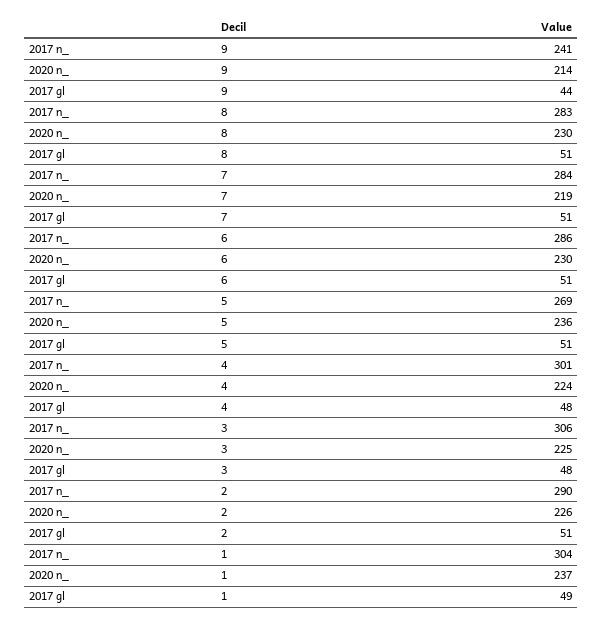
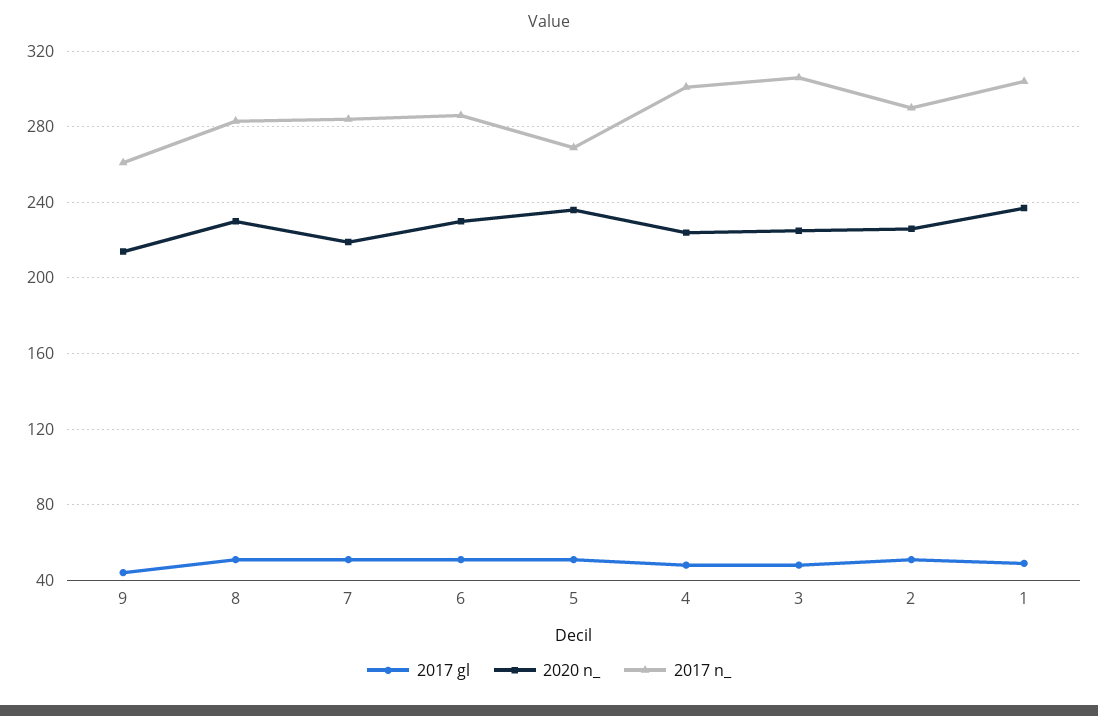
2017 n_, 9: 241 -> 260

